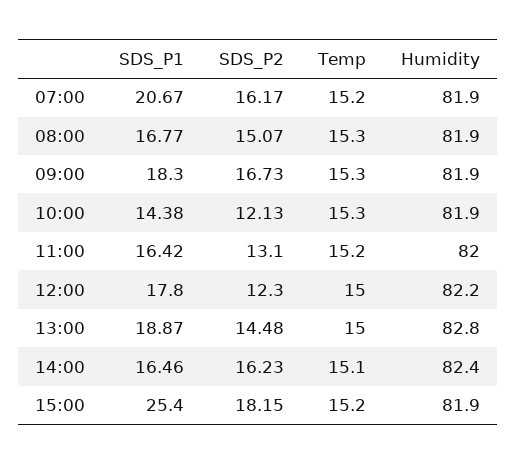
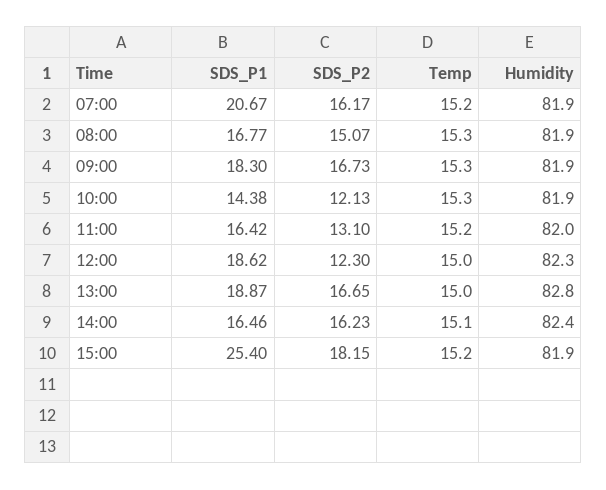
SDS_P1, 12:00: 17.8 -> 18.62
Humidity, 12:00: 82.2 -> 82.3
SDS_P2, 13:00: 14.48 -> 16.65

